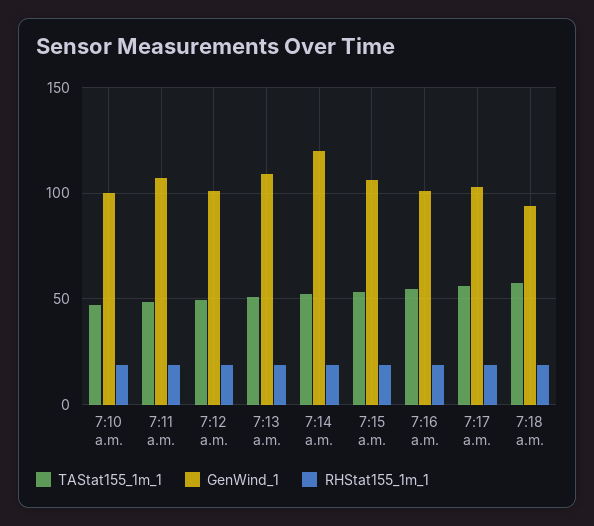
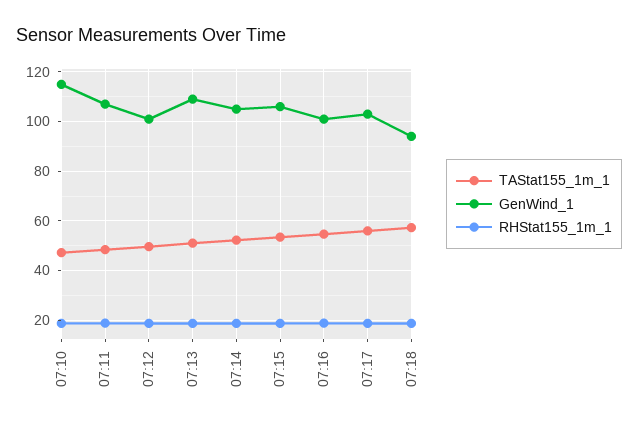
GenWind_1, 7:10 a.m.: 100 -> 115
GenWind_1, 7:14 a.m.: 120 -> 105

